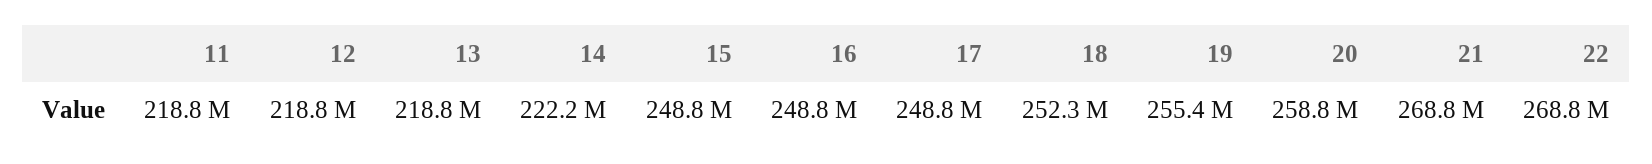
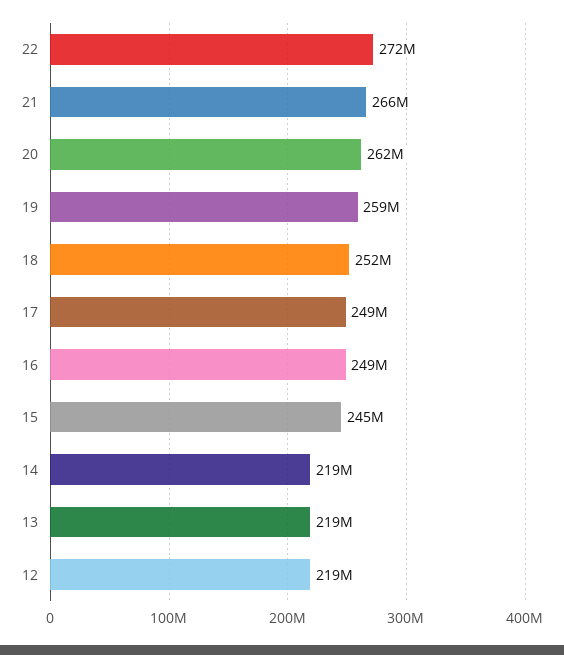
11: 218800000 -> none
14: 222200000 -> 219000000
15: 248800000 -> 245000000
19: 255400000 -> 259000000
20: 258800000 -> 262000000
21: 268800000 -> 266000000
22: 268800000 -> 272000000

